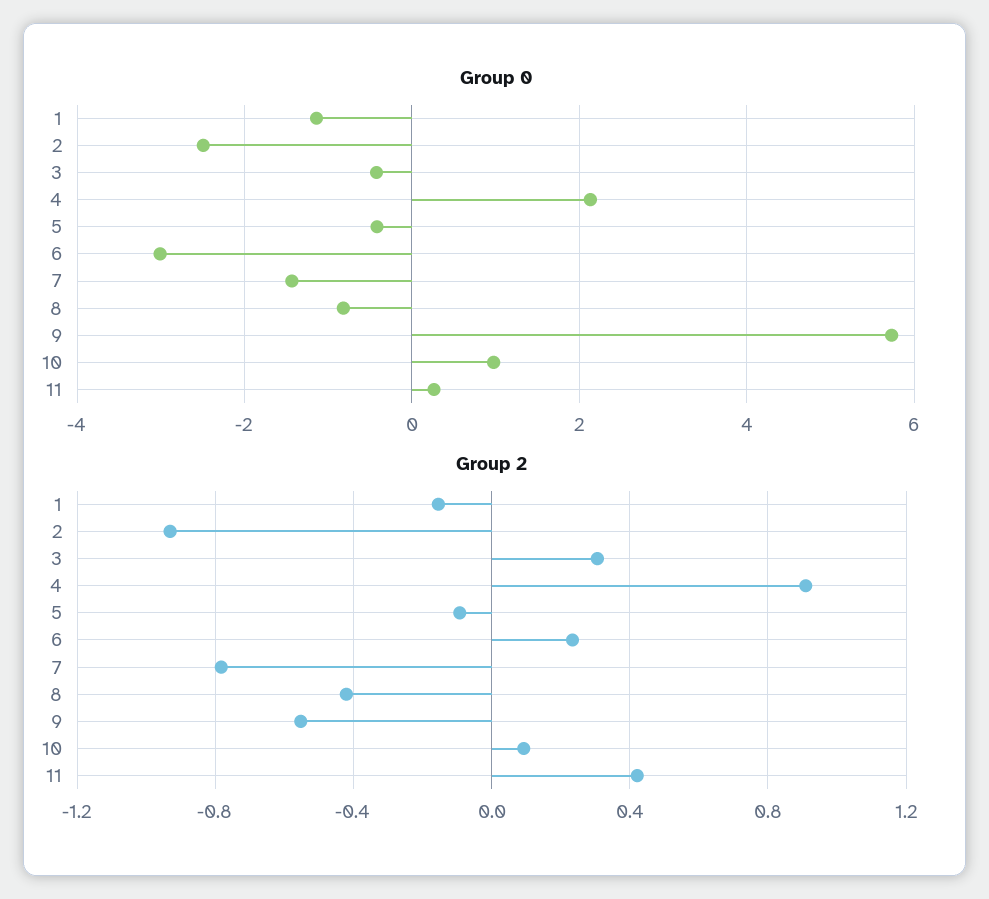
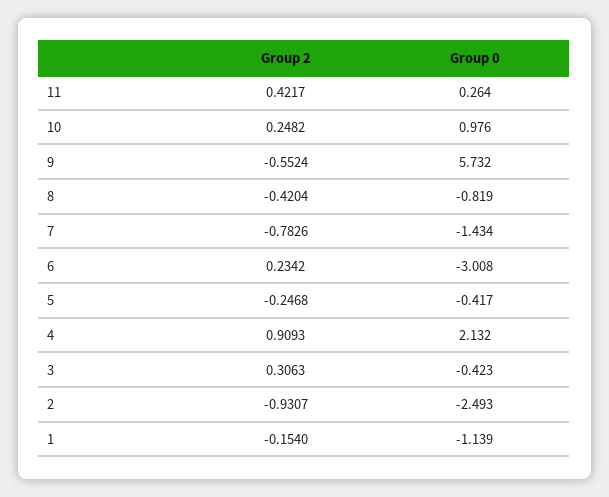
Group 2, 5: -0.1 -> -0.2468
Group 2, 10: 0.1 -> 0.2482

